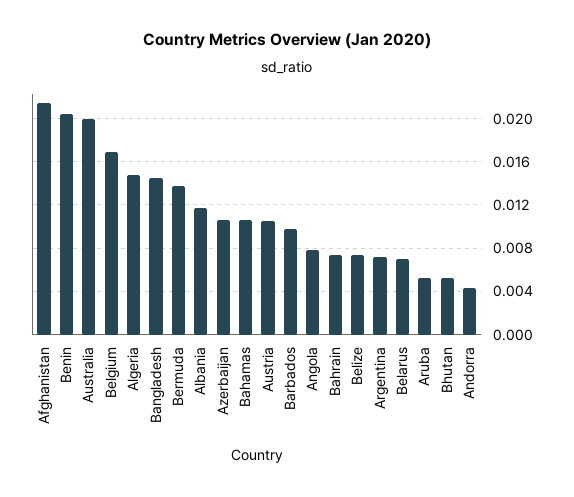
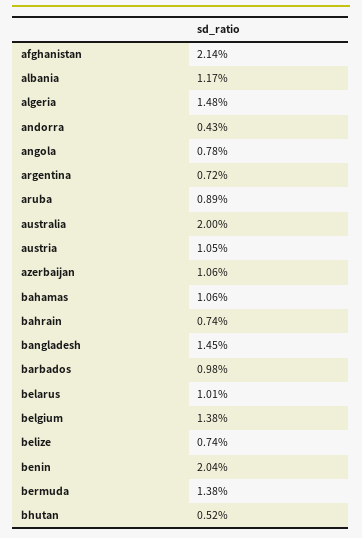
Belgium: 0.017 -> 0.0138
Belarus: 0.007 -> 0.0101
Aruba: 0.005 -> 0.0089

